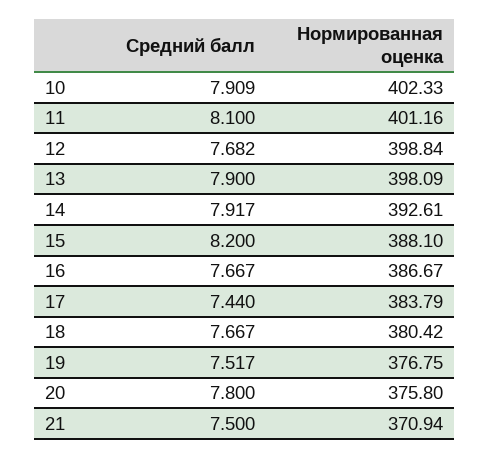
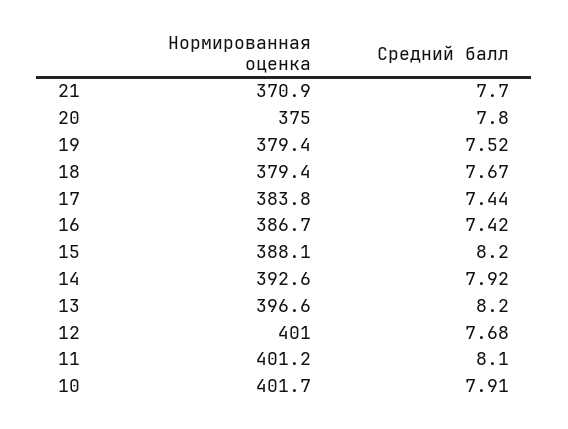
Нормированная оценка, 10: 402.33 -> 401.7
Нормированная оценка, 12: 398.84 -> 401
Средний балл, 13: 7.9 -> 8.2
Нормированная оценка, 13: 398.09 -> 396.6
Средний балл, 16: 7.667 -> 7.42
Нормированная оценка, 18: 380.42 -> 379.4
Нормированная оценка, 19: 376.75 -> 379.4
Нормированная оценка, 20: 375.8 -> 375
Средний балл, 21: 7.5 -> 7.7

